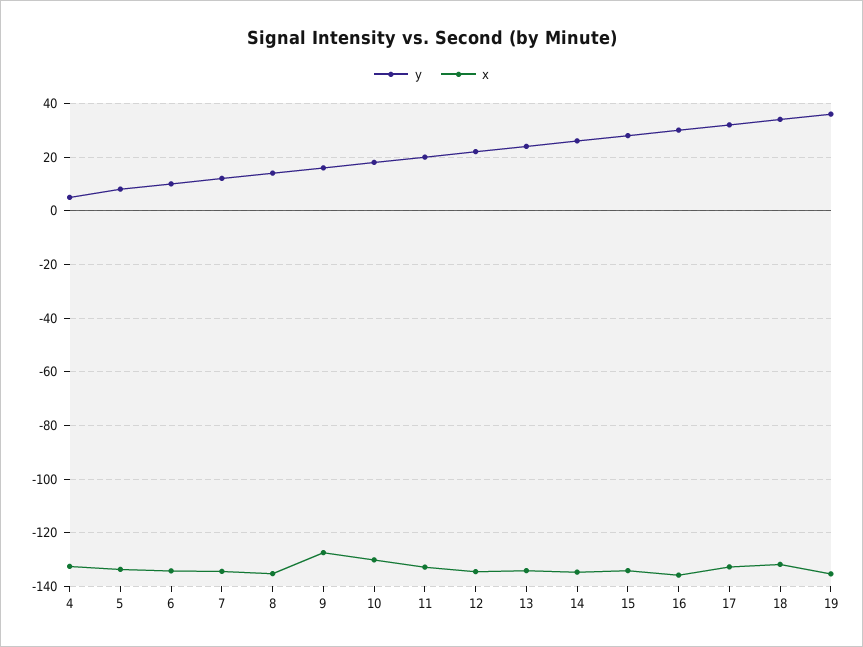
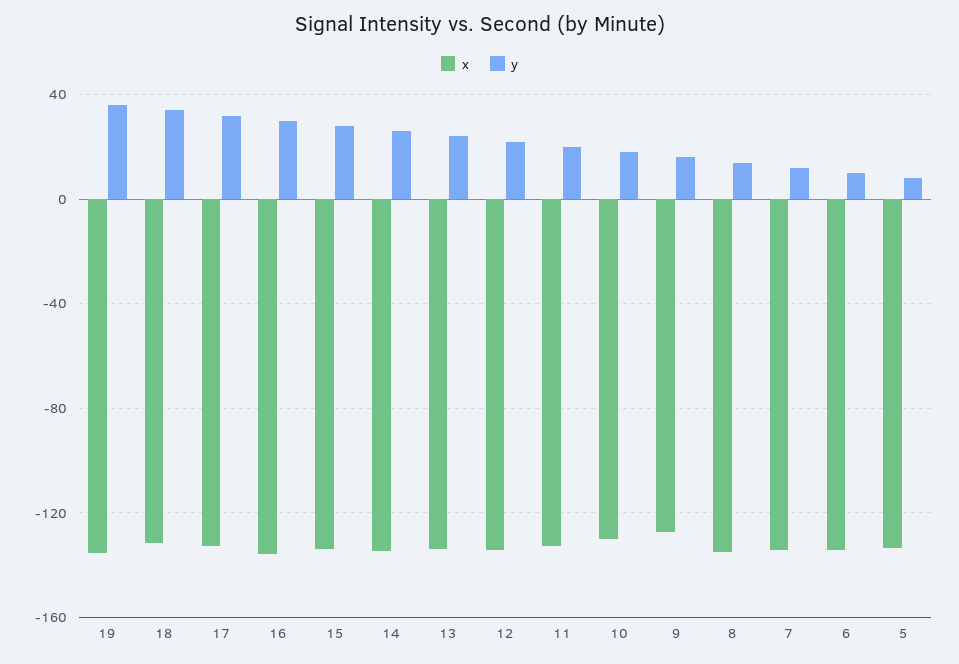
y, 4: 5 -> none
x, 4: -132.5 -> none

